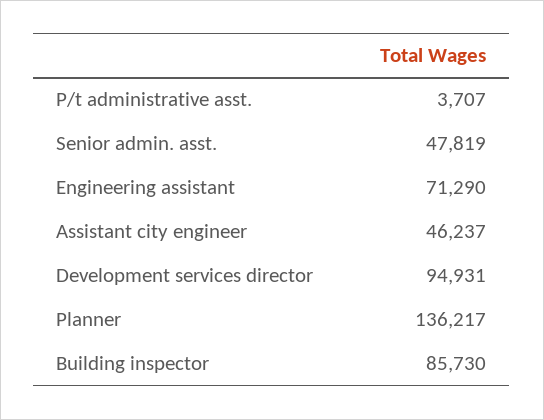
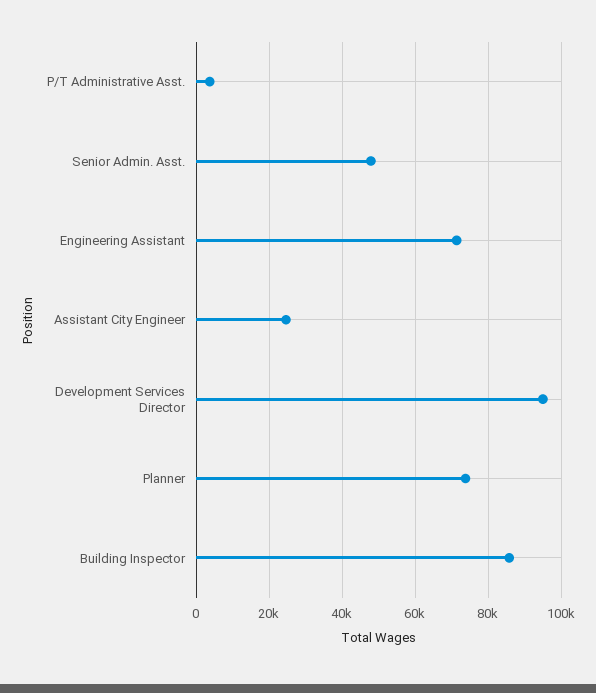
Assistant city engineer: 46237 -> 24000
Planner: 136217 -> 74000

